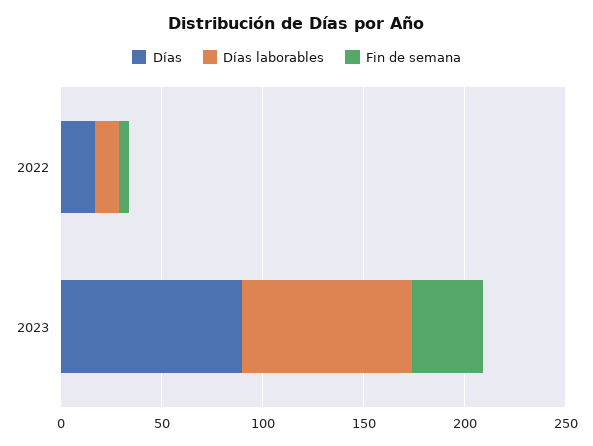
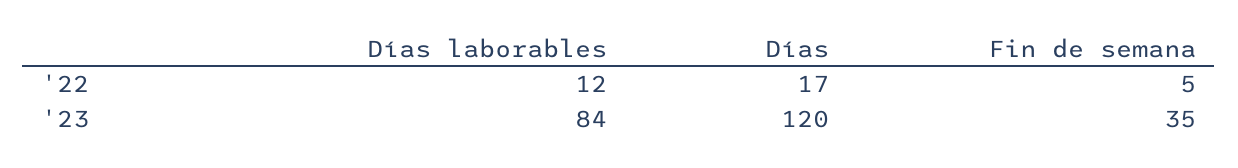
Días, 2023: 90 -> 120

